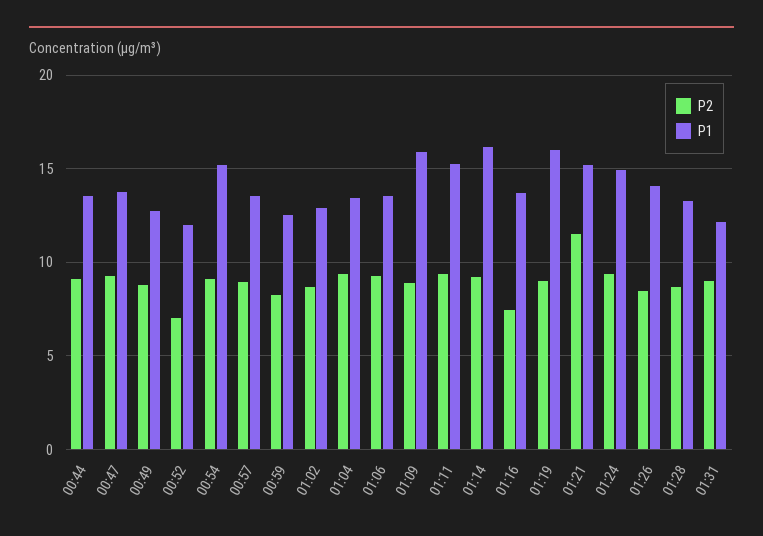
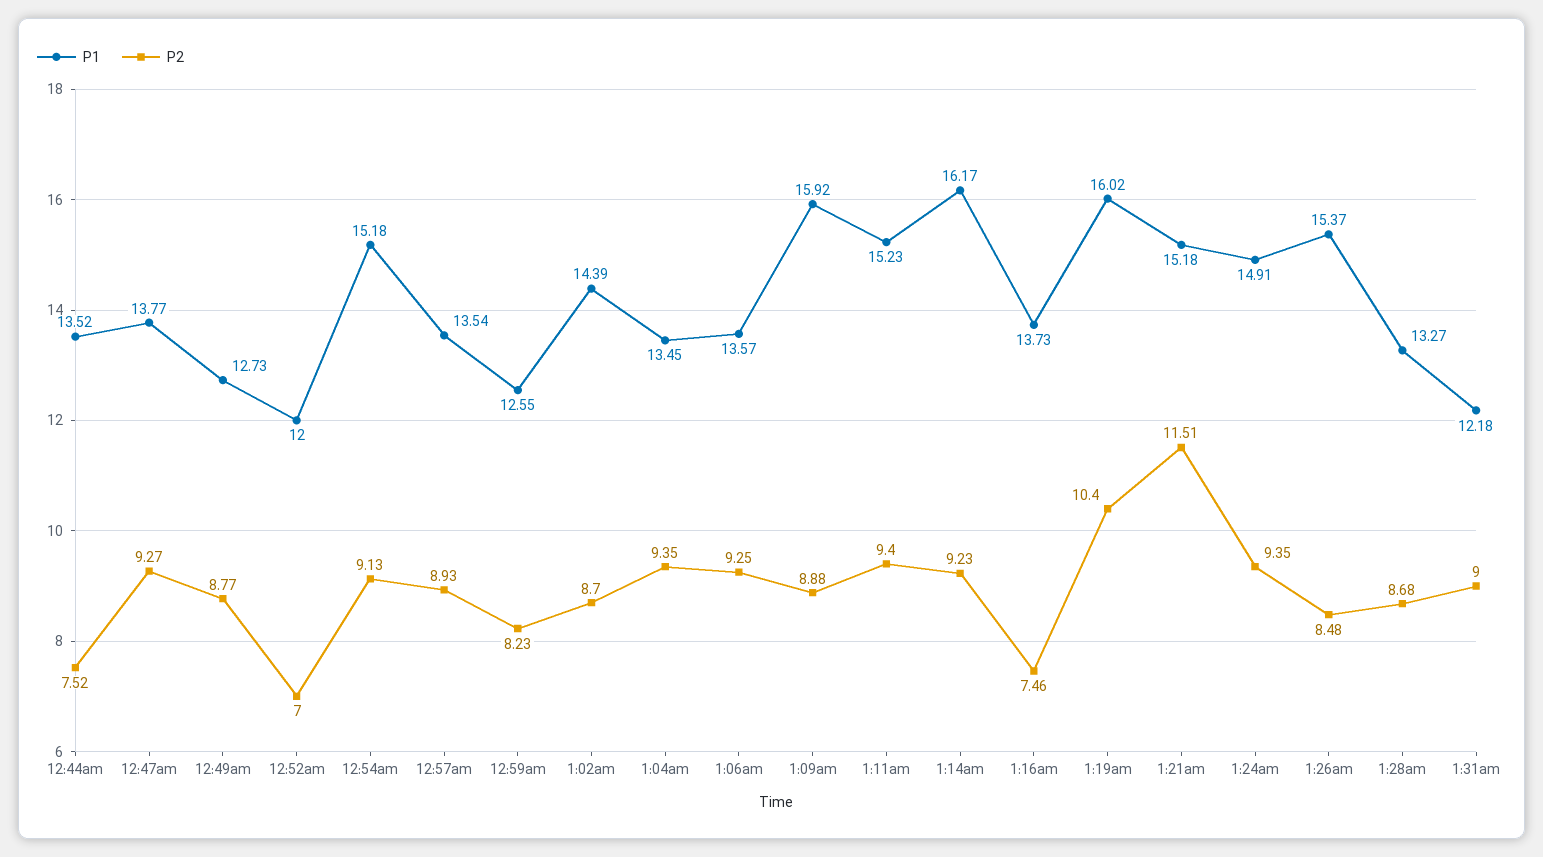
P2, 00:44: 9 -> 7.52
P1, 01:02: 13 -> 14.39
P2, 01:19: 9 -> 10.4
P1, 01:26: 14 -> 15.37

